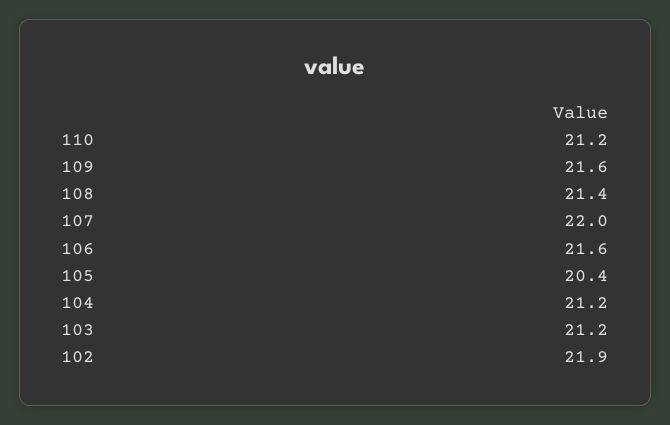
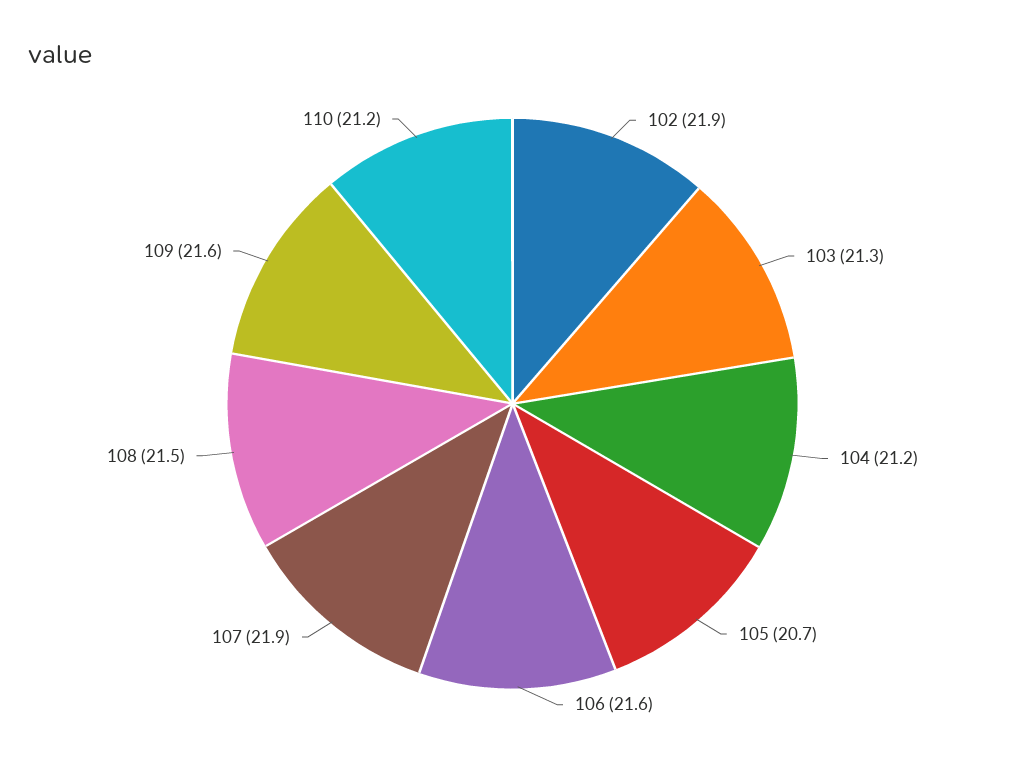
108: 21.4 -> 21.5
107: 22 -> 21.9
105: 20.4 -> 20.7
103: 21.2 -> 21.3

